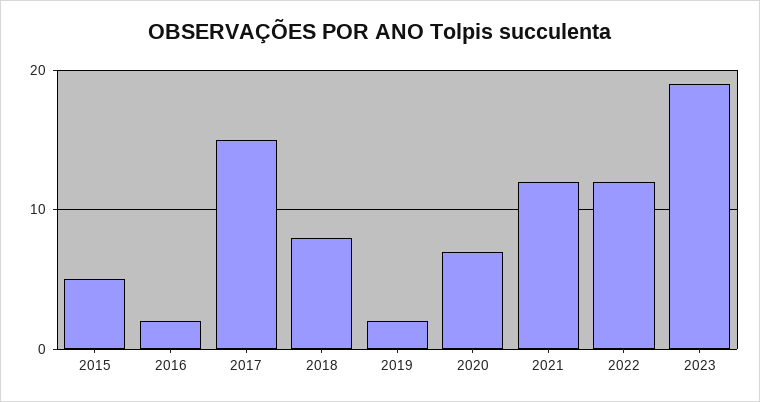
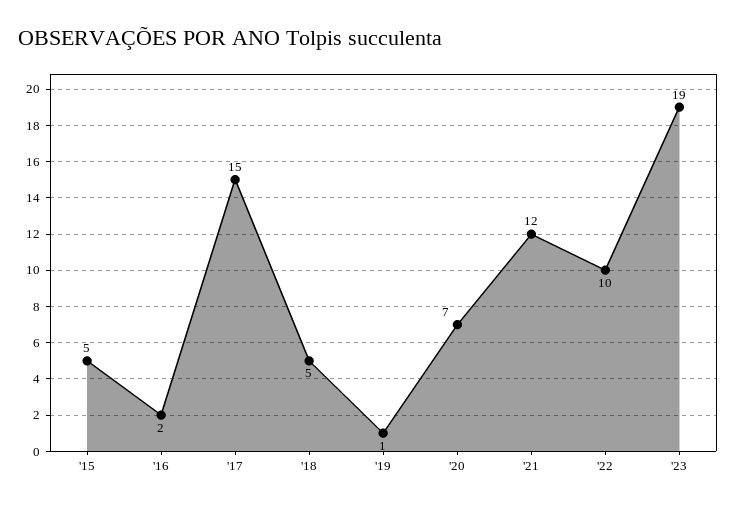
2018: 8 -> 5
2019: 2 -> 1
2022: 12 -> 10

